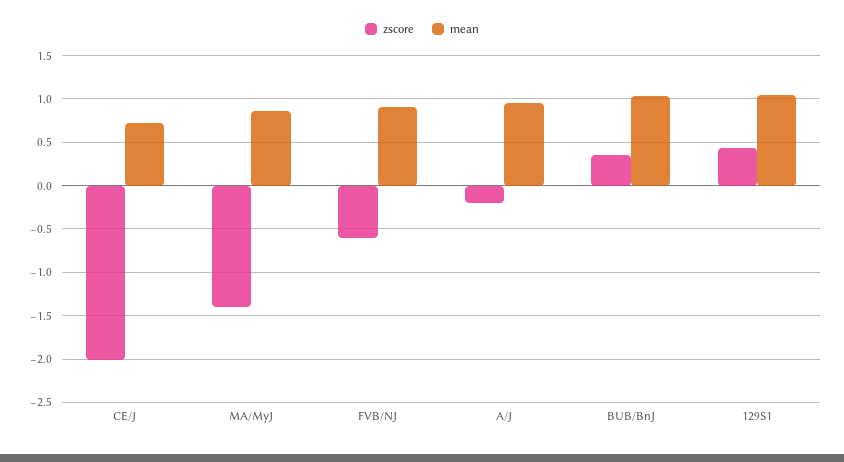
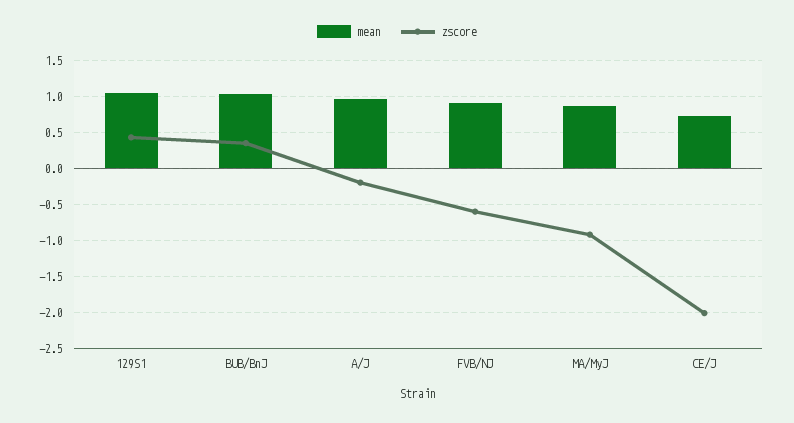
zscore, MA/MyJ: -1.4 -> -0.9

